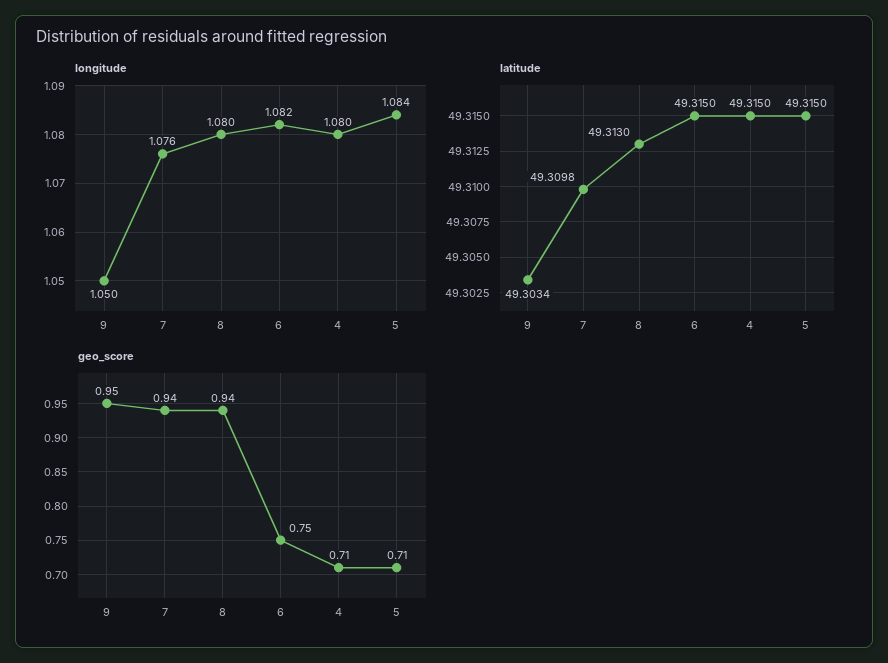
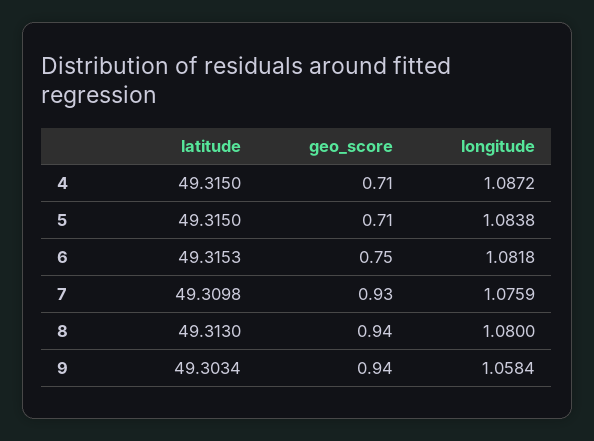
longitude, 9: 1.05 -> 1.0584
longitude, 4: 1.08 -> 1.0872
latitude, 6: 49.315 -> 49.3153
geo_score, 9: 0.95 -> 0.94
geo_score, 7: 0.94 -> 0.93

